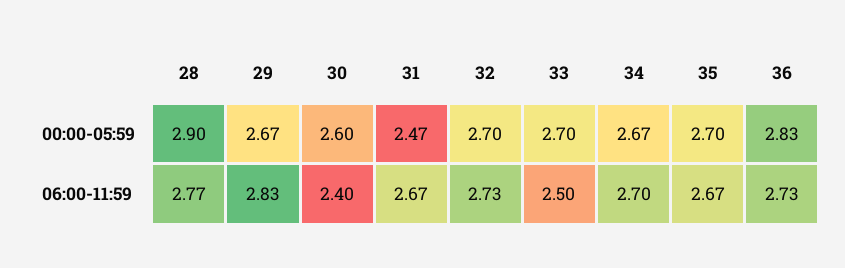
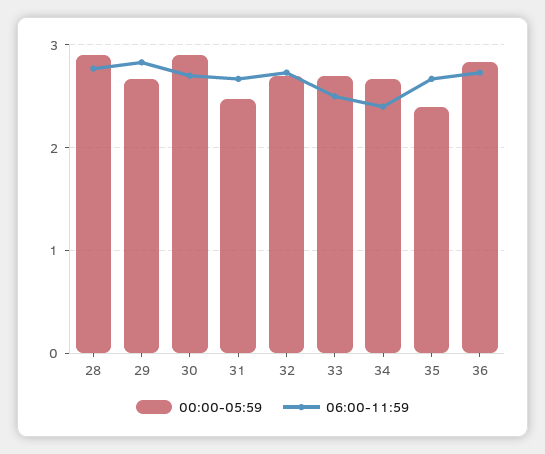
00:00-05:59, 30: 2.6 -> 2.9
00:00-05:59, 35: 2.7 -> 2.4
06:00-11:59, 30: 2.4 -> 2.7
06:00-11:59, 34: 2.7 -> 2.4

